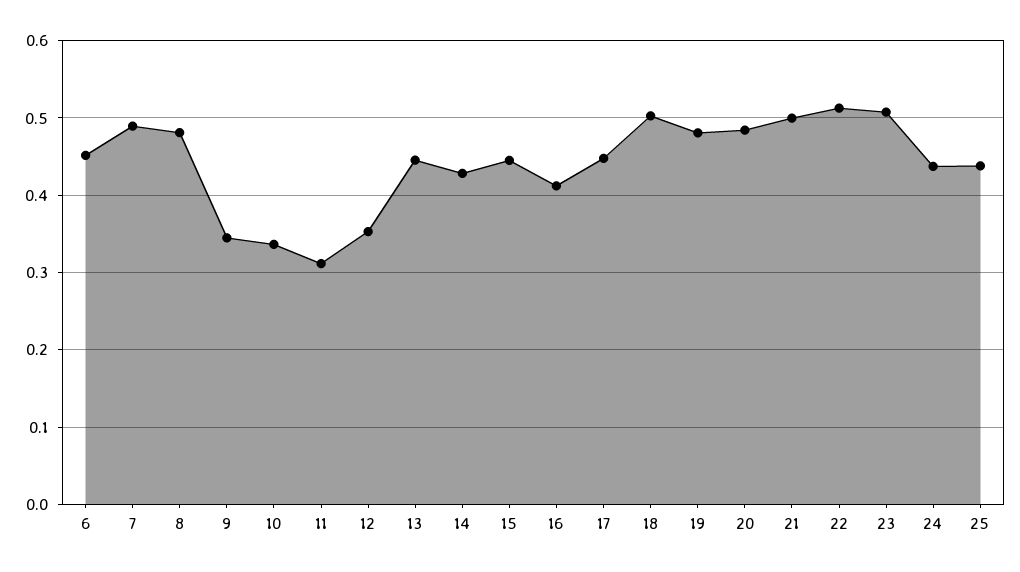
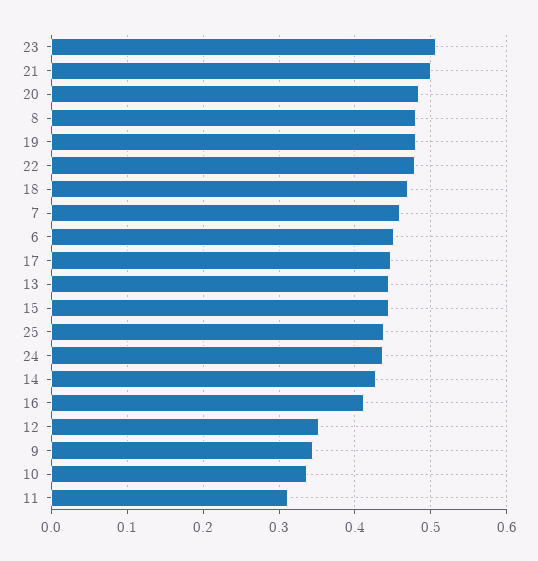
7: 0.49 -> 0.46
18: 0.5 -> 0.47
22: 0.51 -> 0.48

